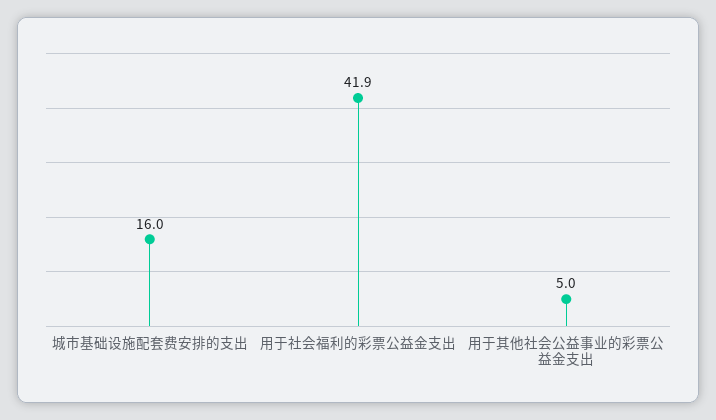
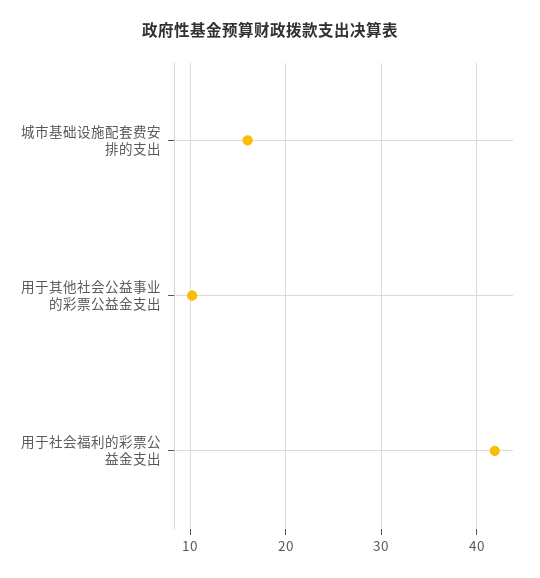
用于其他社会公益事业的彩票公益金支出: 5 -> 10

